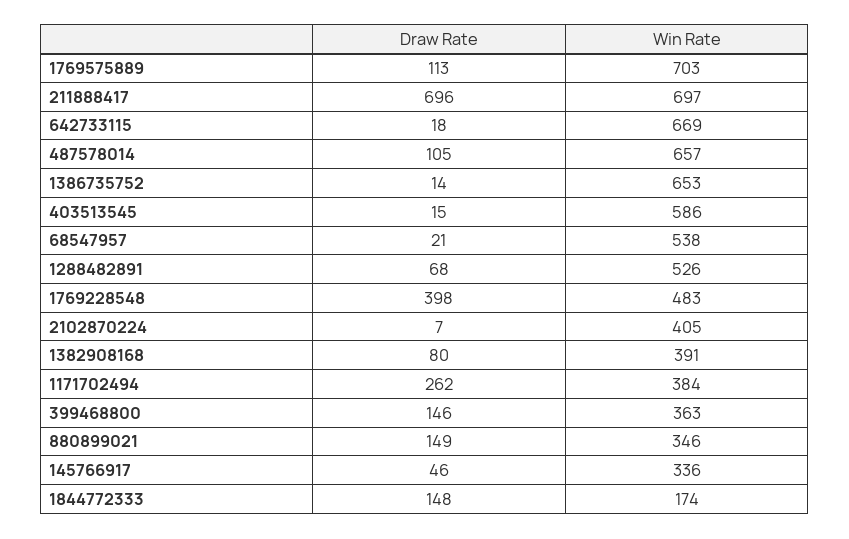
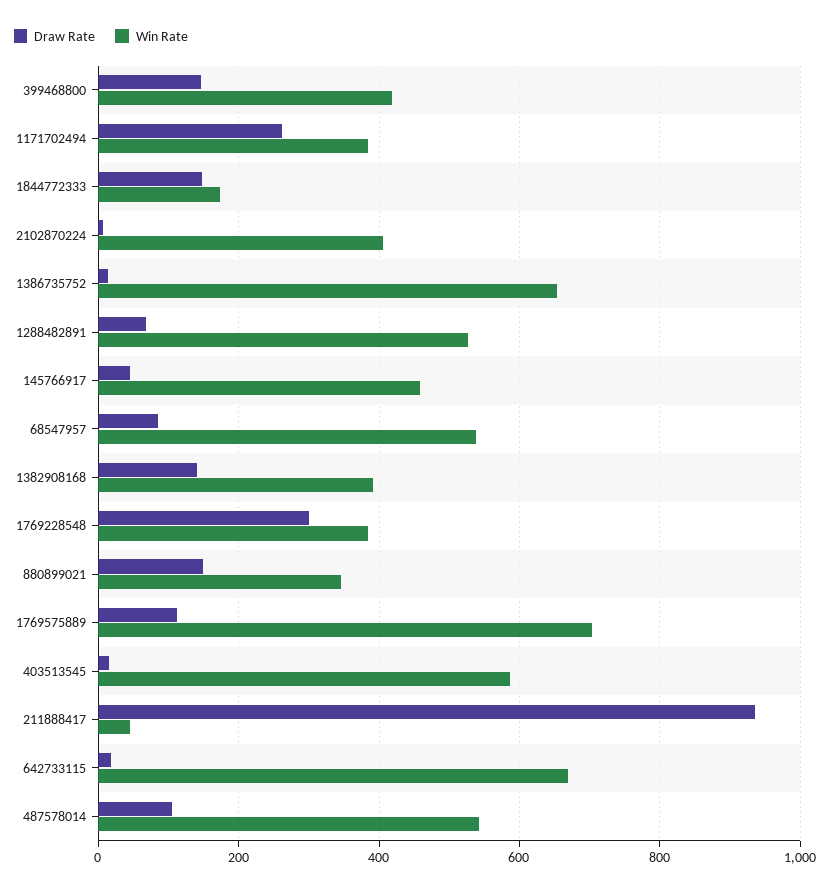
Draw Rate, 211888417: 696 -> 940
Win Rate, 211888417: 697 -> 40
Win Rate, 487578014: 657 -> 540
Draw Rate, 68547957: 21 -> 80
Draw Rate, 1769228548: 398 -> 300
Win Rate, 1769228548: 483 -> 380
Draw Rate, 1382908168: 80 -> 140
Win Rate, 399468800: 363 -> 420
Win Rate, 145766917: 336 -> 460

